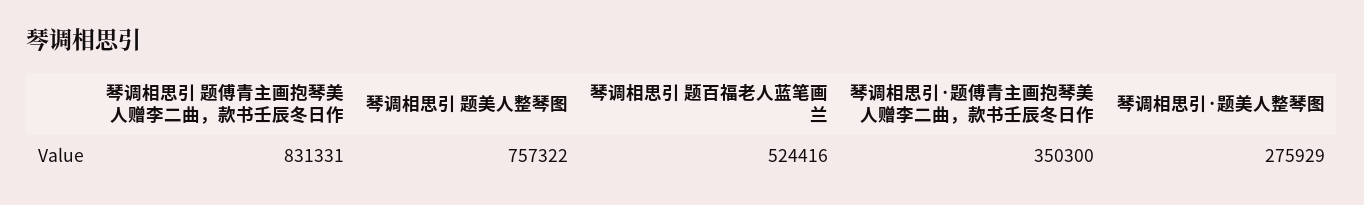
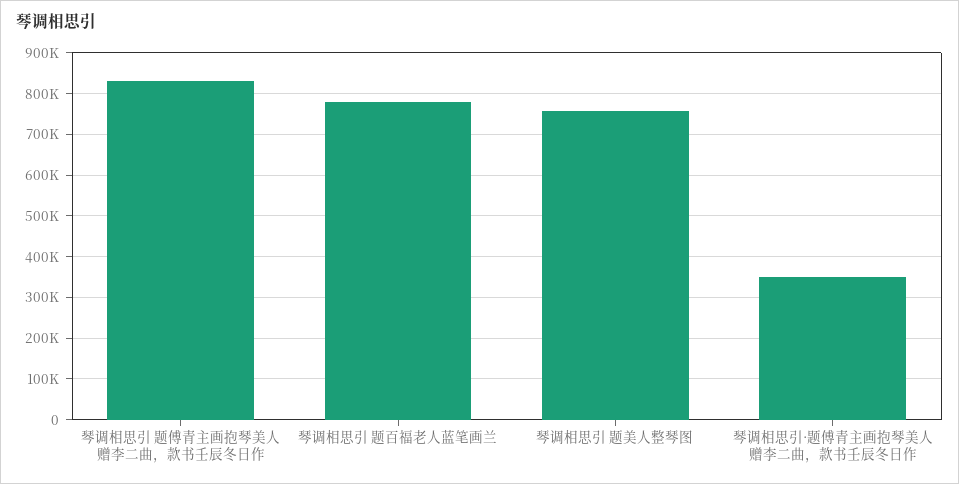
琴调相思引 题百福老人蓝笔画兰: 524416 -> 780000
琴调相思引·题美人整琴图: 275929 -> none

